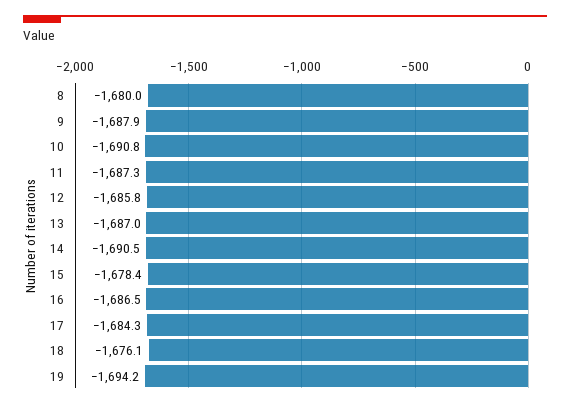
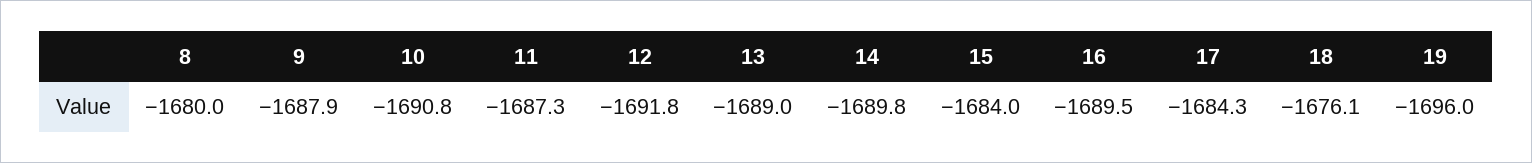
12: -1685.8 -> -1691.8
13: -1687 -> -1689
14: -1690.5 -> -1689.8
15: -1678.4 -> -1684
16: -1686.5 -> -1689.5
19: -1694.2 -> -1696

